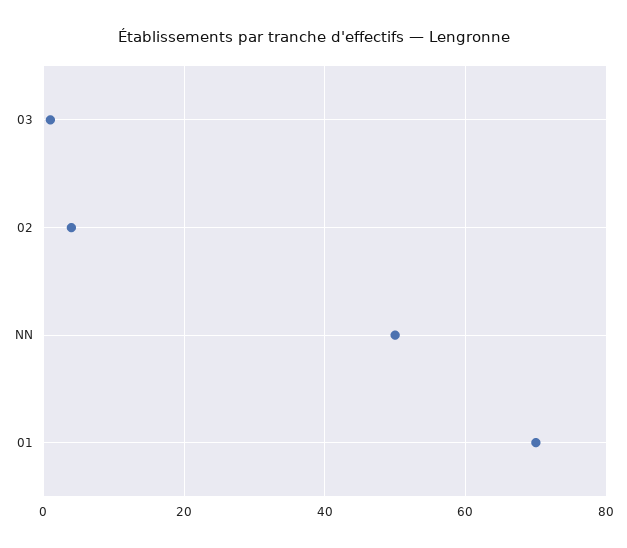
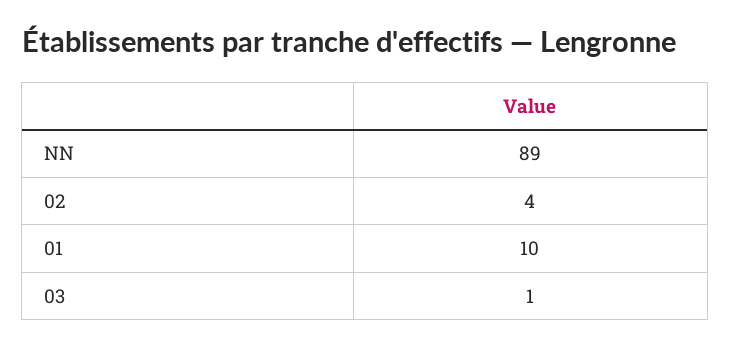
NN: 50 -> 89
01: 70 -> 10

